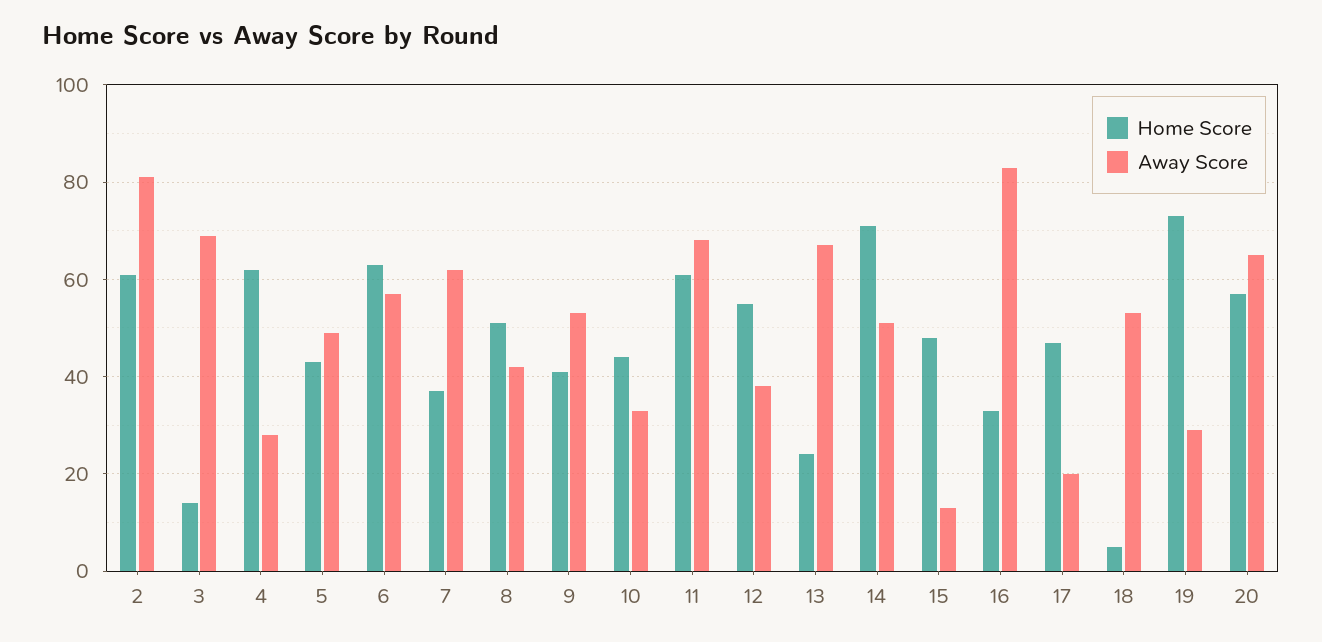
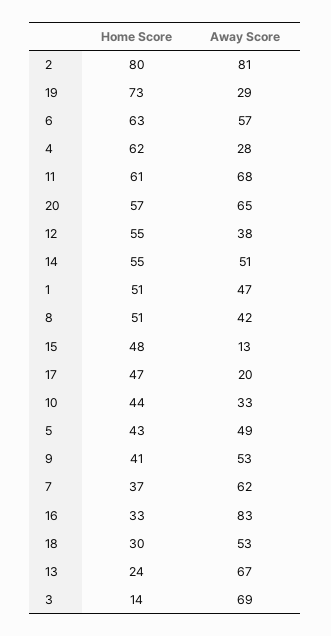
Home Score, 2: 60 -> 80
Home Score, 14: 70 -> 55
Home Score, 18: 5 -> 30
Home Score, 1: none -> 51
Away Score, 1: none -> 47

